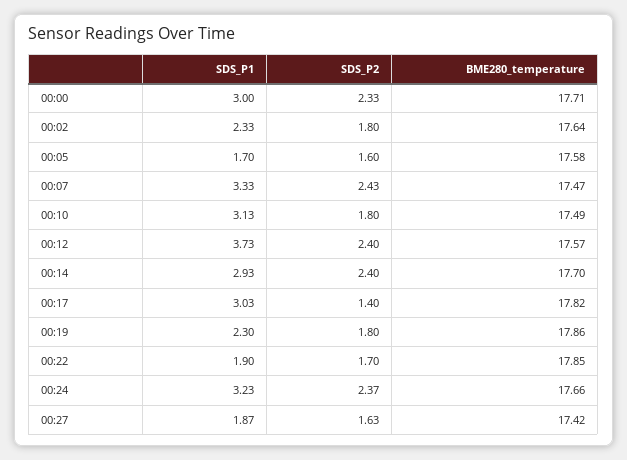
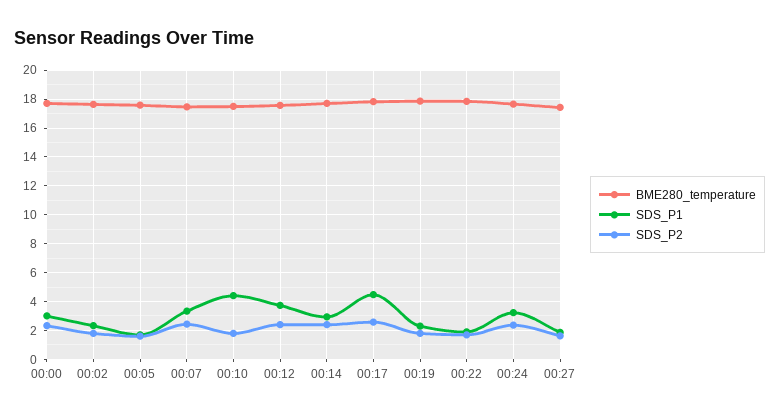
SDS_P1, 00:10: 3.13 -> 4.5
SDS_P1, 00:17: 3.03 -> 4.5
SDS_P2, 00:17: 1.4 -> 2.5

